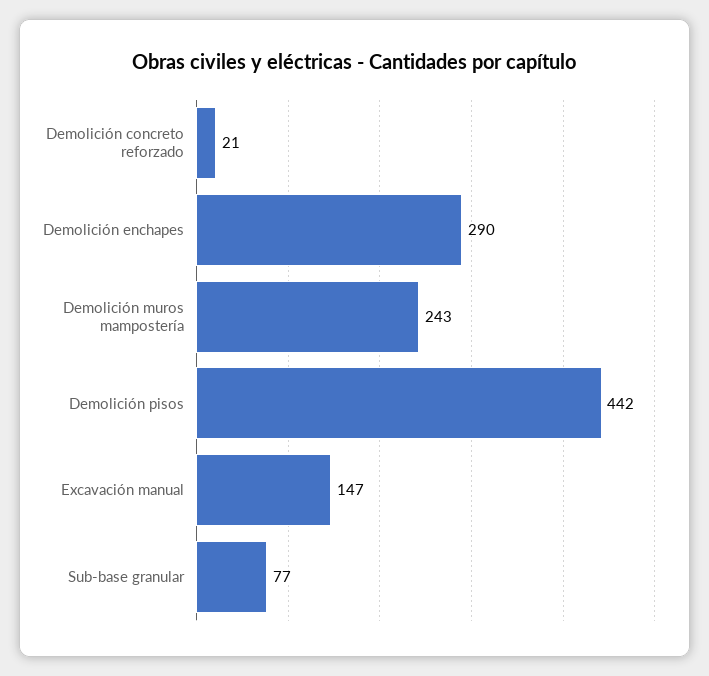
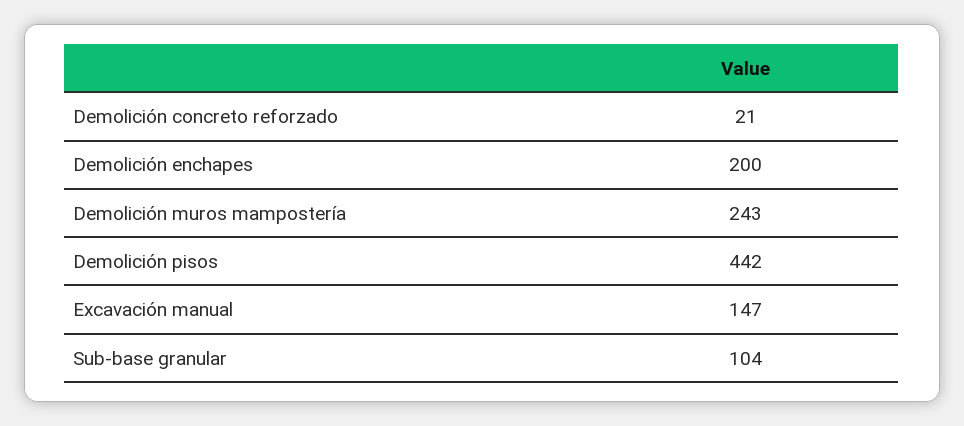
Demolición enchapes: 290 -> 200
Sub-base granular: 77 -> 104

